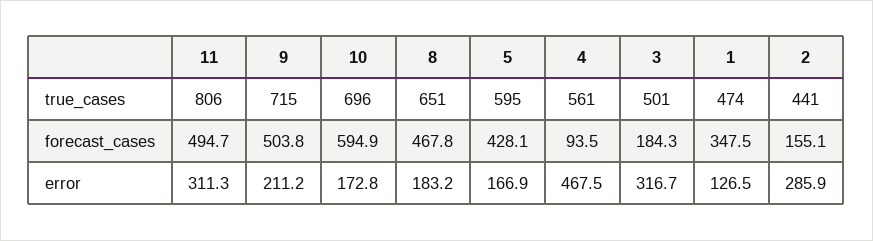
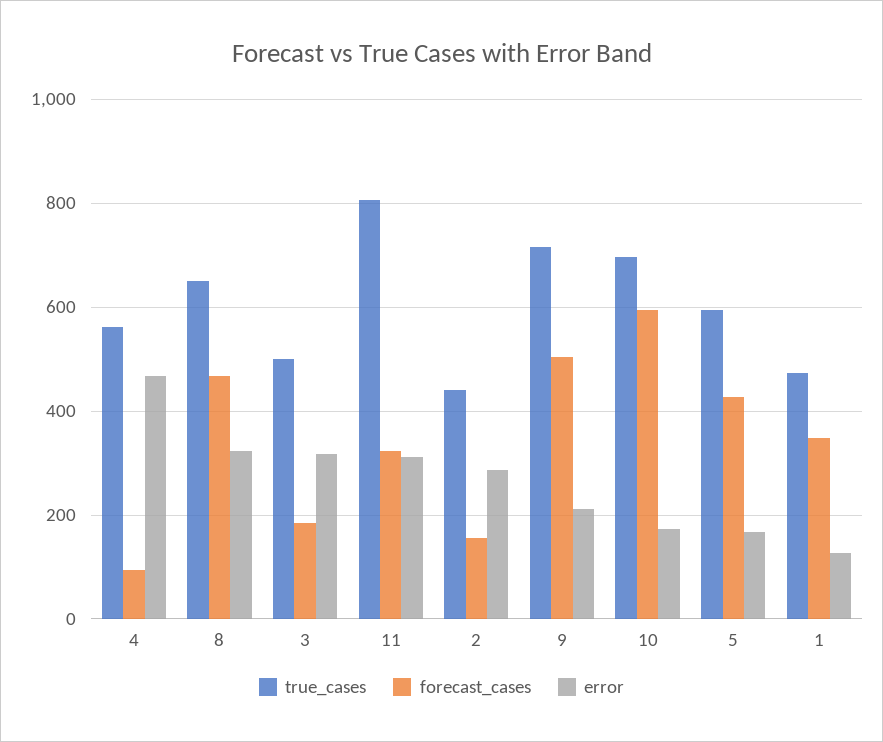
forecast_cases, 11: 494.7 -> 320
error, 8: 183.2 -> 320

